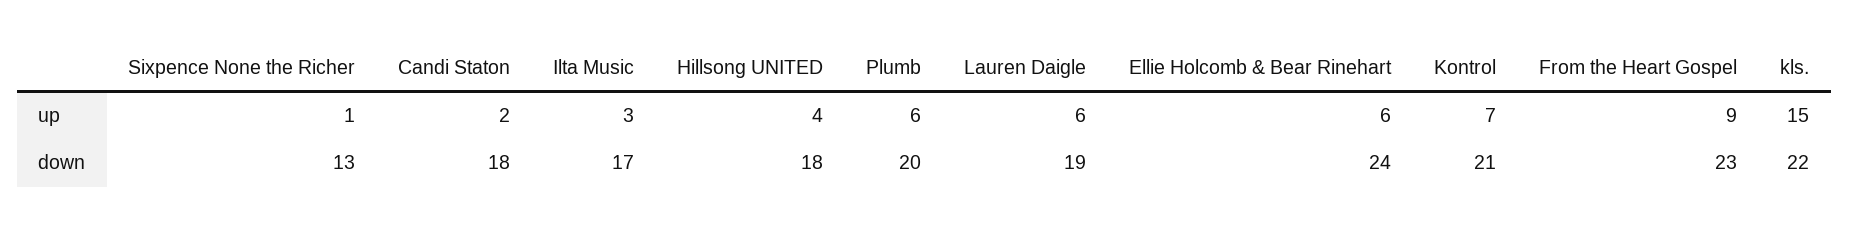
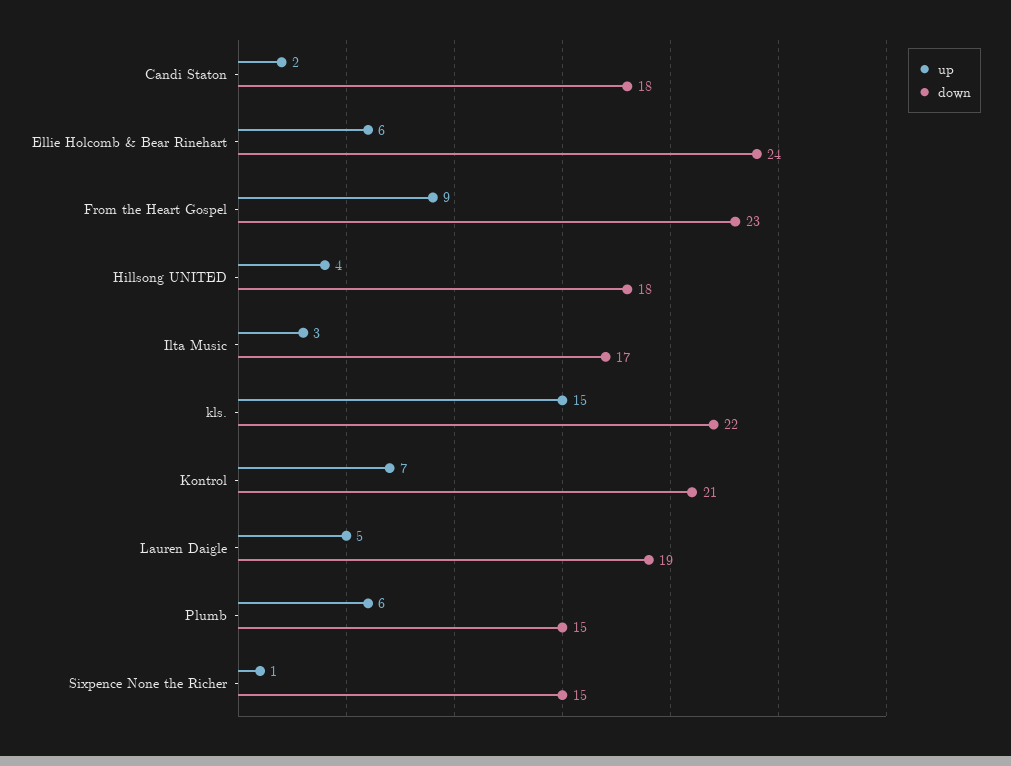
up, Lauren Daigle: 6 -> 5
down, Sixpence None the Richer: 13 -> 15
down, Plumb: 20 -> 15

